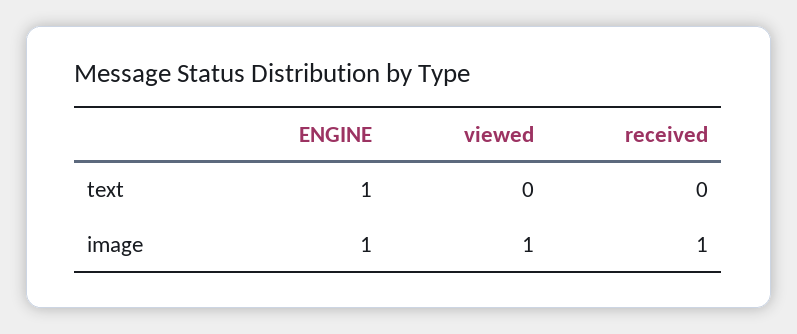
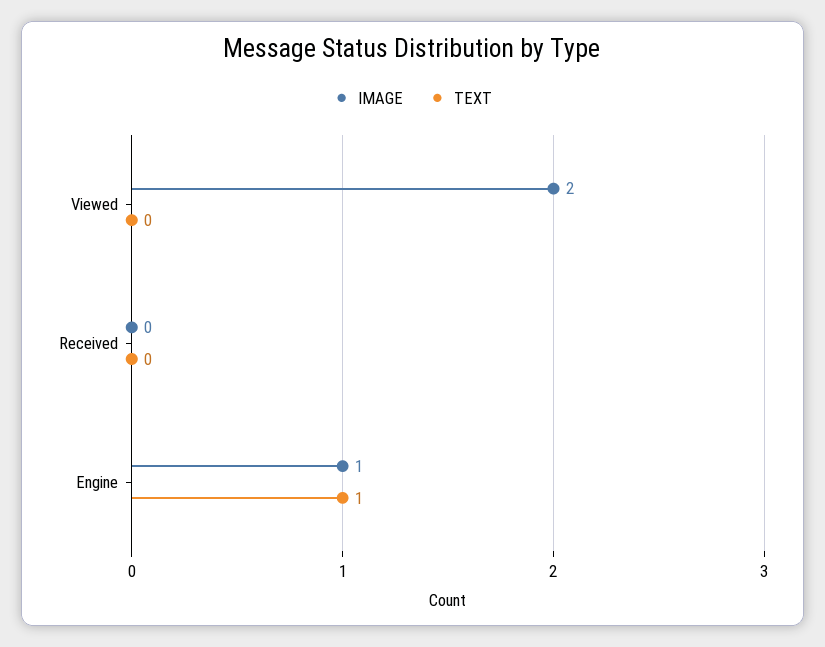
image, viewed: 1 -> 2
image, received: 1 -> 0

